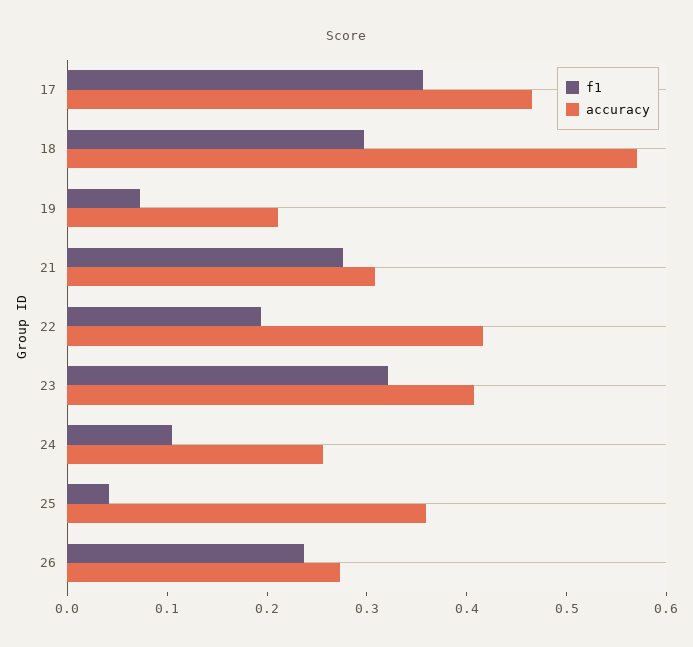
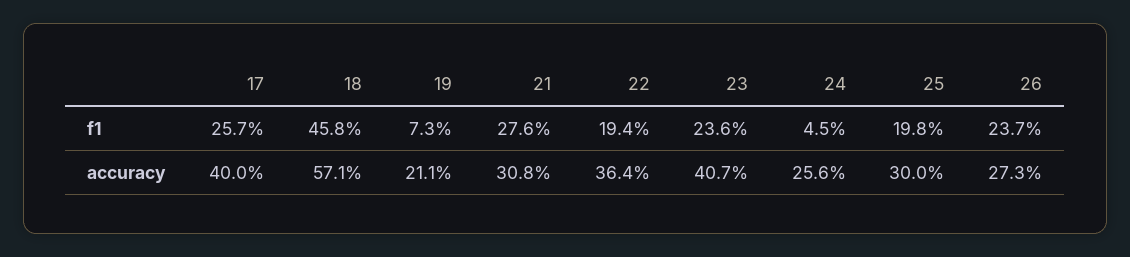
f1, 17: 0.36 -> 0.257
accuracy, 17: 0.46 -> 0.4
f1, 18: 0.3 -> 0.458
accuracy, 22: 0.42 -> 0.364
f1, 23: 0.32 -> 0.236
f1, 24: 0.1 -> 0.045
f1, 25: 0.04 -> 0.198
accuracy, 25: 0.36 -> 0.3

